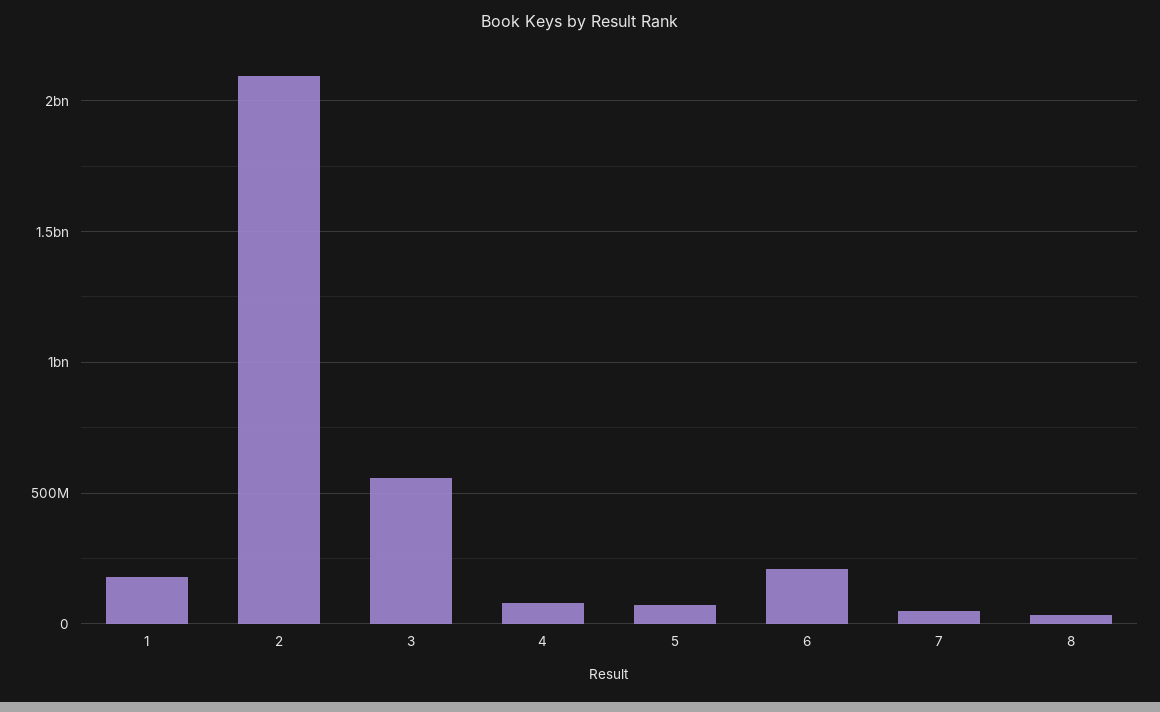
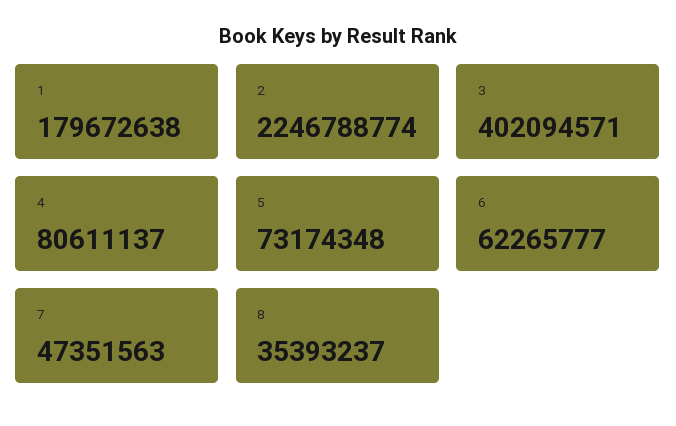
2: 2100000000 -> 2246788774
3: 550000000 -> 402094571
6: 200000000 -> 62265777

